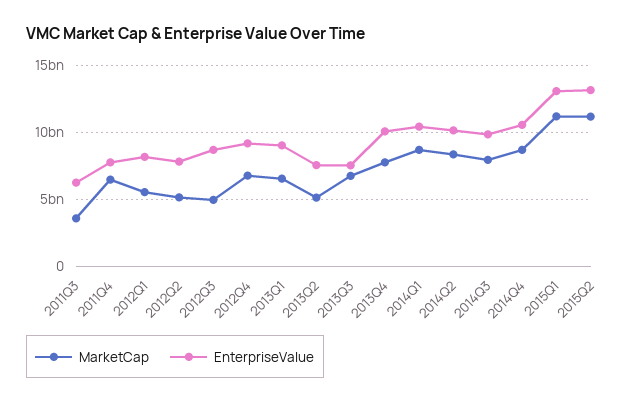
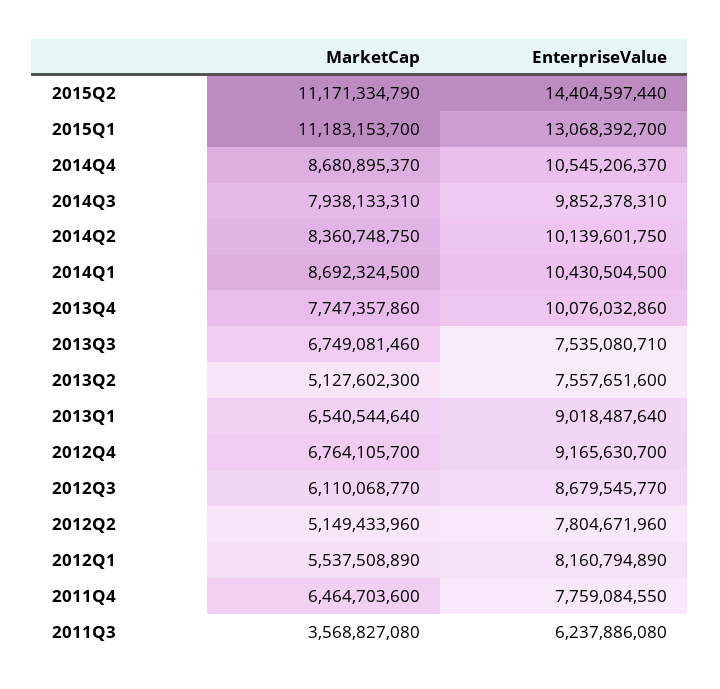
MarketCap, 2012Q3: 5000000000 -> 6110068770
EnterpriseValue, 2015Q2: 13000000000 -> 14404597440

